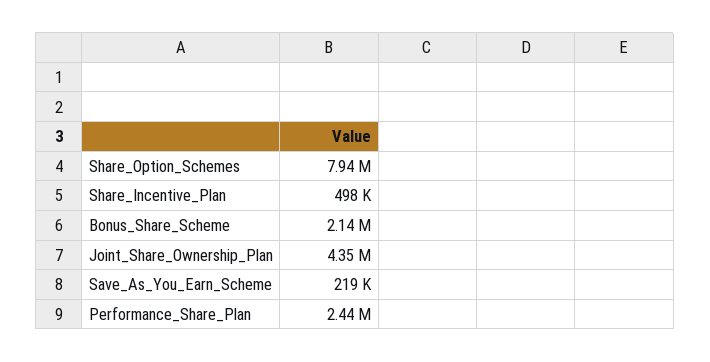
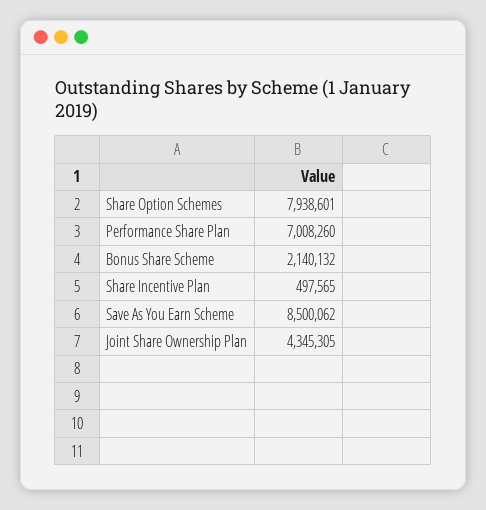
Save_As_You_Earn_Scheme: 219000 -> 8500062
Performance_Share_Plan: 2440000 -> 7008260

